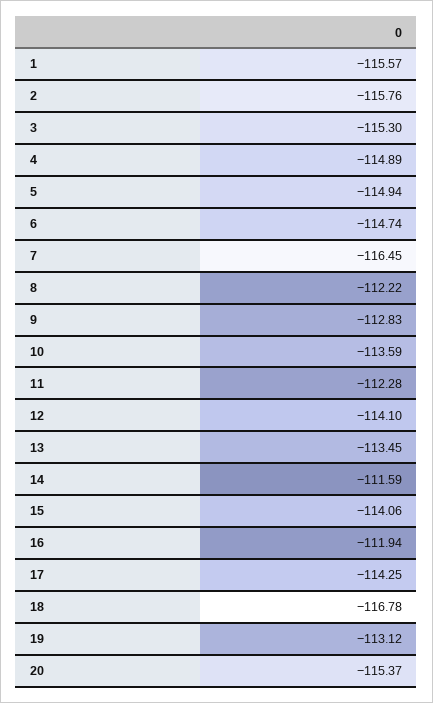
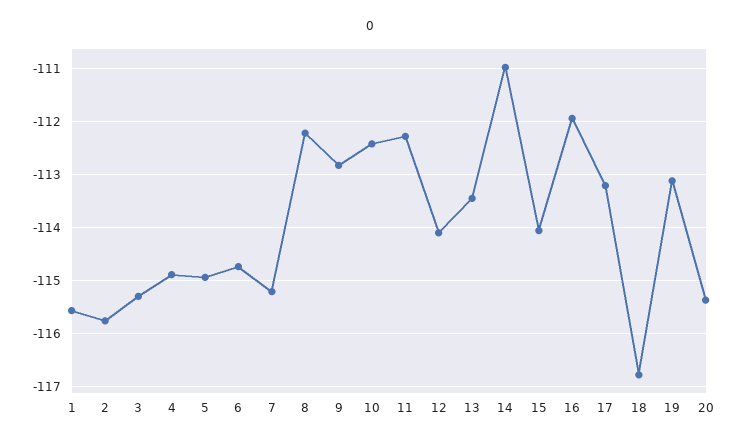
7: -116.45 -> -115.2
10: -113.59 -> -112.4
14: -111.59 -> -111
17: -114.25 -> -113.2

